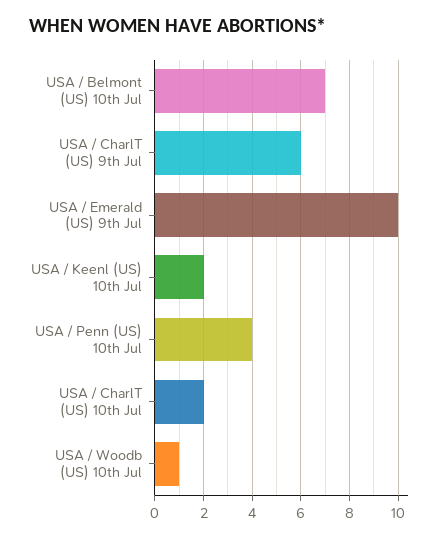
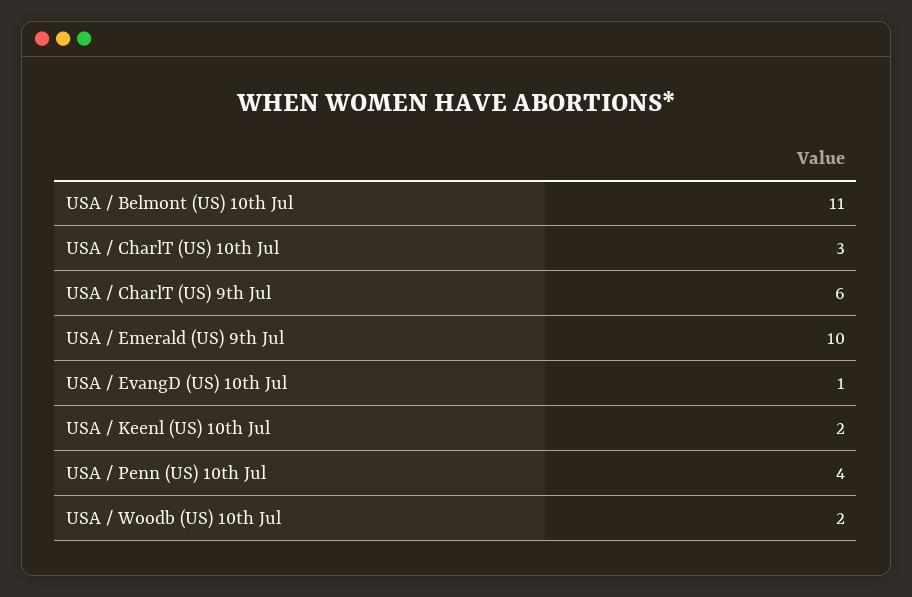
USA / Belmont (US) 10th Jul: 7 -> 11
USA / CharlT (US) 10th Jul: 2 -> 3
USA / Woodb (US) 10th Jul: 1 -> 2
USA / EvangD (US) 10th Jul: none -> 1

